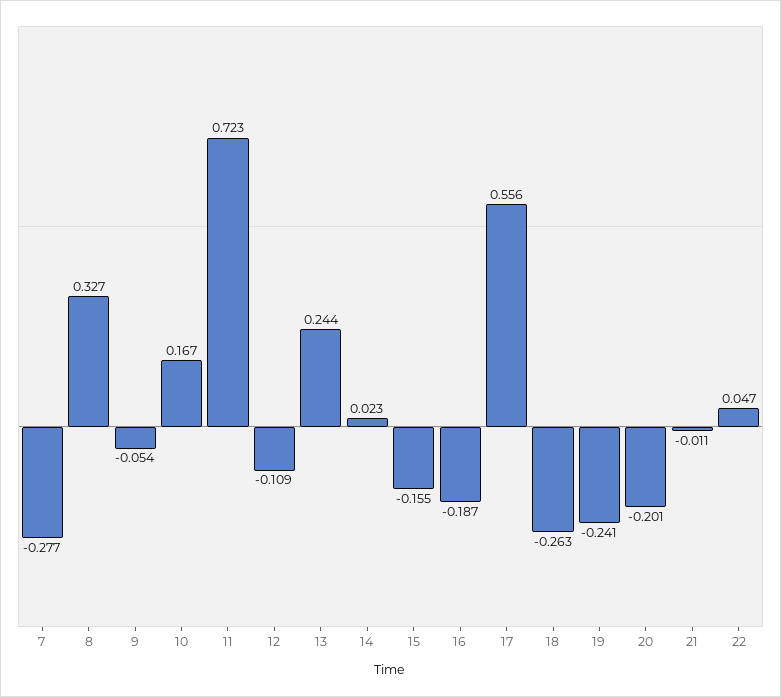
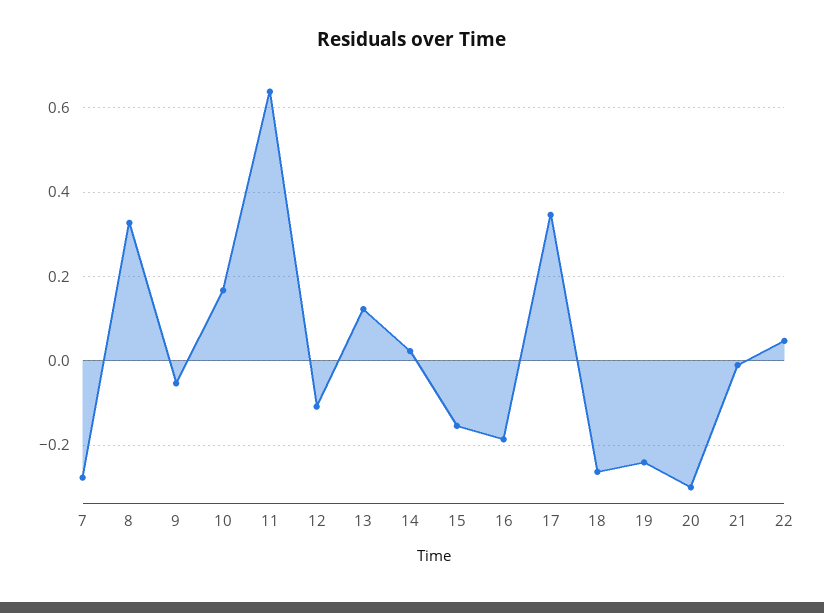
11: 0.723 -> 0.64
13: 0.244 -> 0.12
17: 0.556 -> 0.34
20: -0.201 -> -0.3

